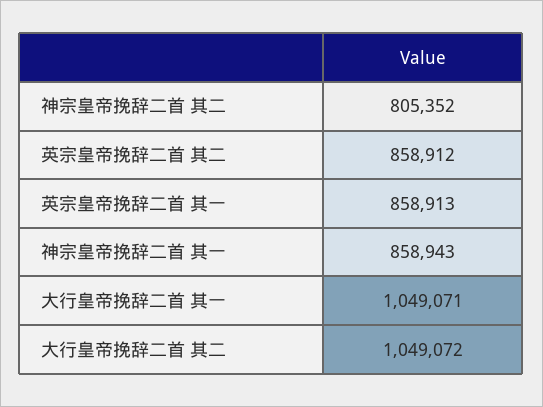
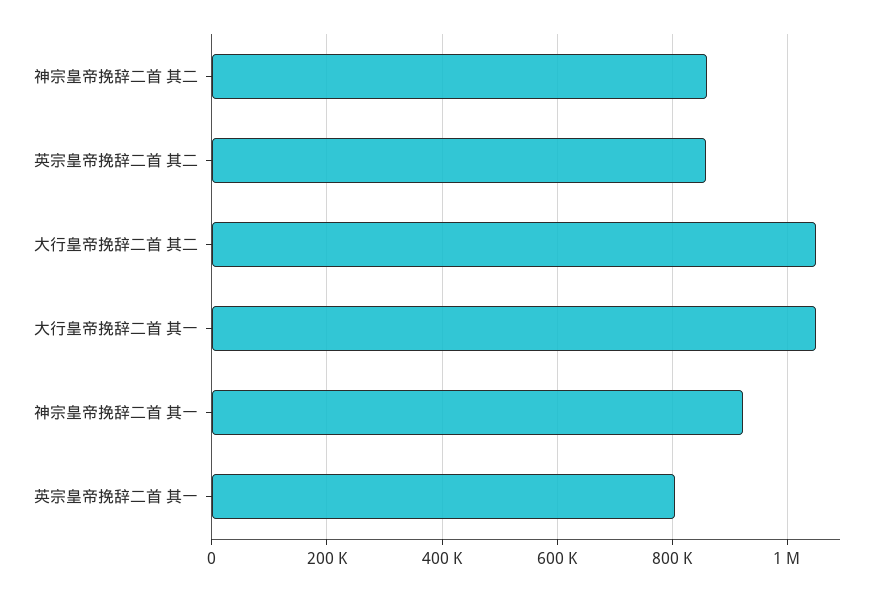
神宗皇帝挽辞二首 其二: 805352 -> 860000
英宗皇帝挽辞二首 其一: 858913 -> 800000
神宗皇帝挽辞二首 其一: 858943 -> 920000

